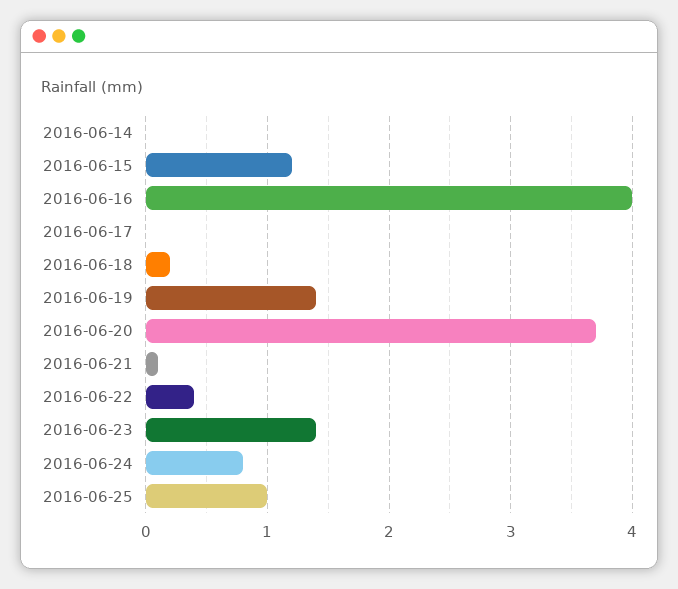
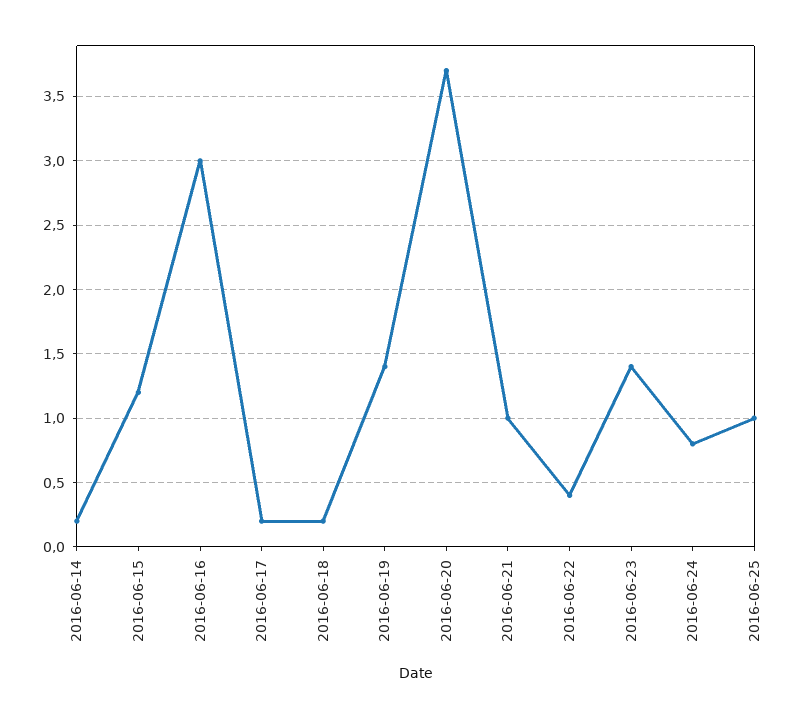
2016-06-14: 0 -> 0.2
2016-06-16: 4 -> 3
2016-06-17: 0 -> 0.2
2016-06-21: 0.1 -> 1

